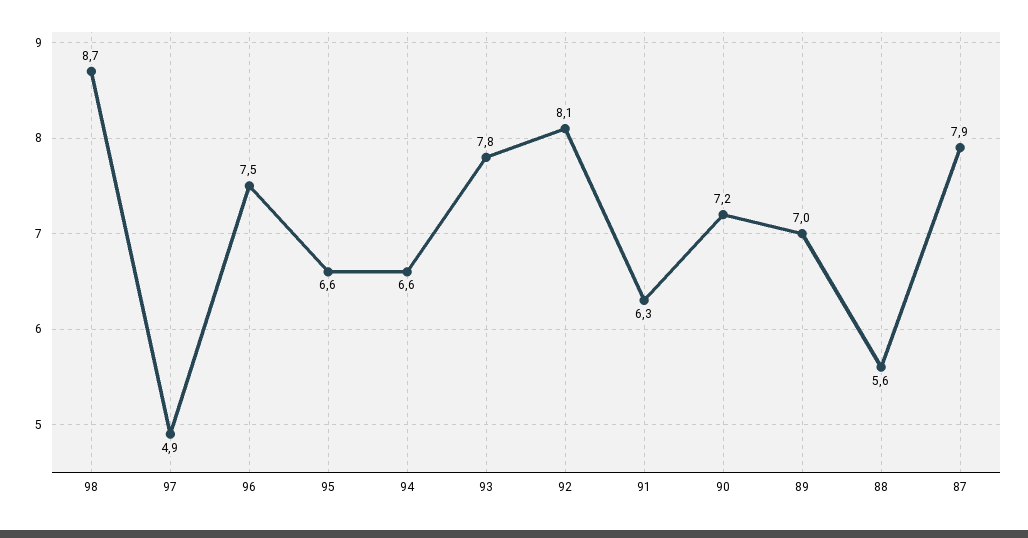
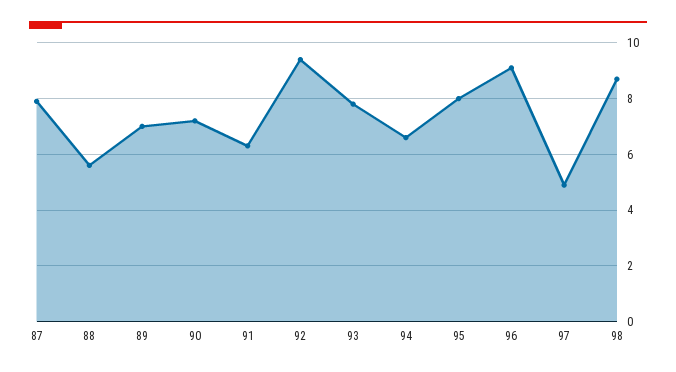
96: 7.5 -> 9
95: 6.6 -> 8
92: 8.1 -> 9.5

